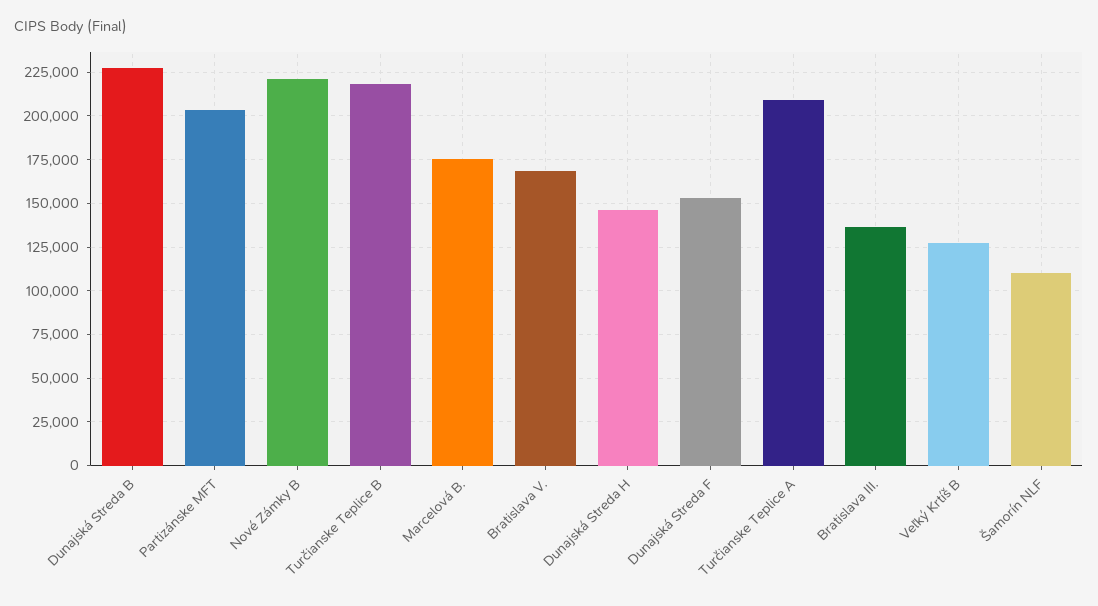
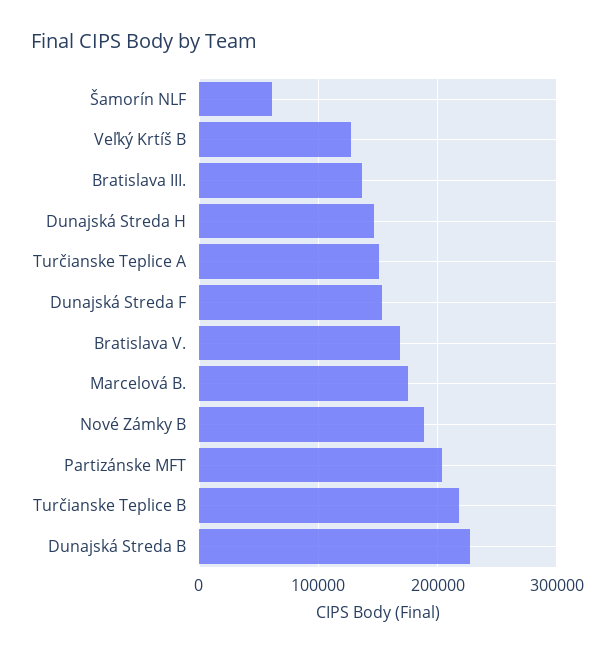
Nové Zámky B: 220000 -> 190000
Turčianske Teplice A: 210000 -> 150000
Šamorín NLF: 110000 -> 60000

